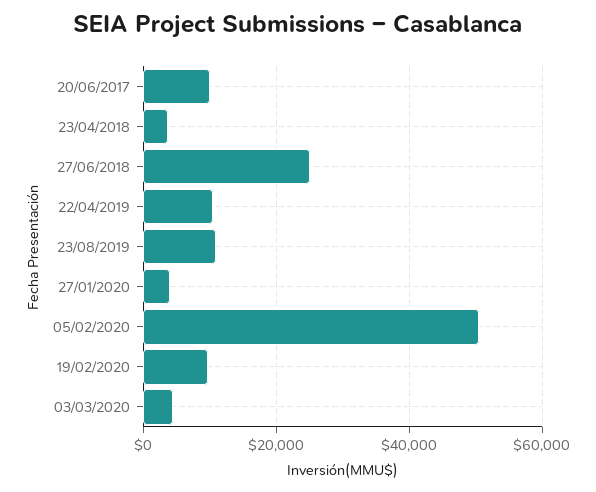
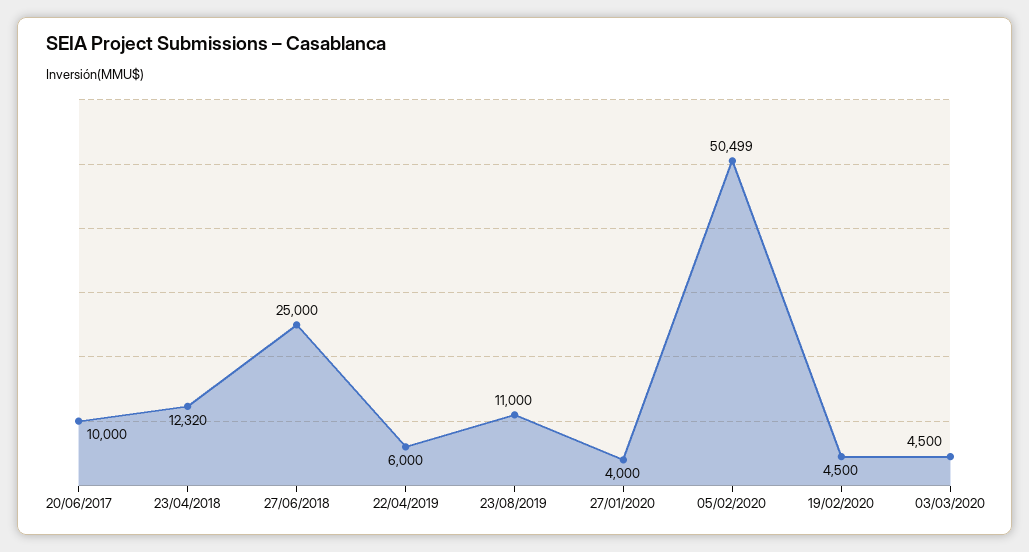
23/04/2018: 4000 -> 12320
22/04/2019: 10000 -> 6000
19/02/2020: 10000 -> 4500

